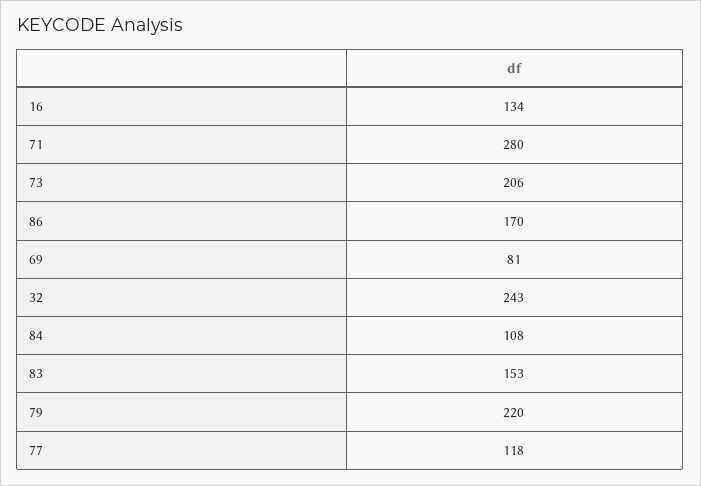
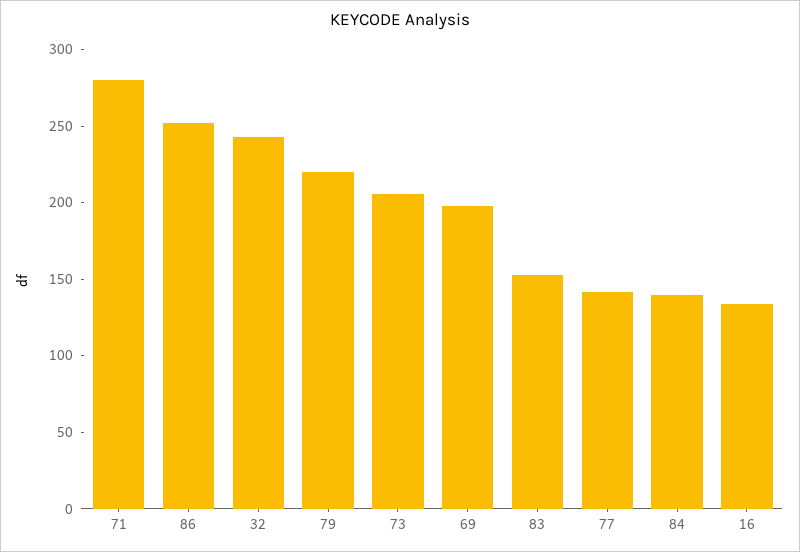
86: 170 -> 250
69: 81 -> 200
84: 108 -> 140
77: 118 -> 140

